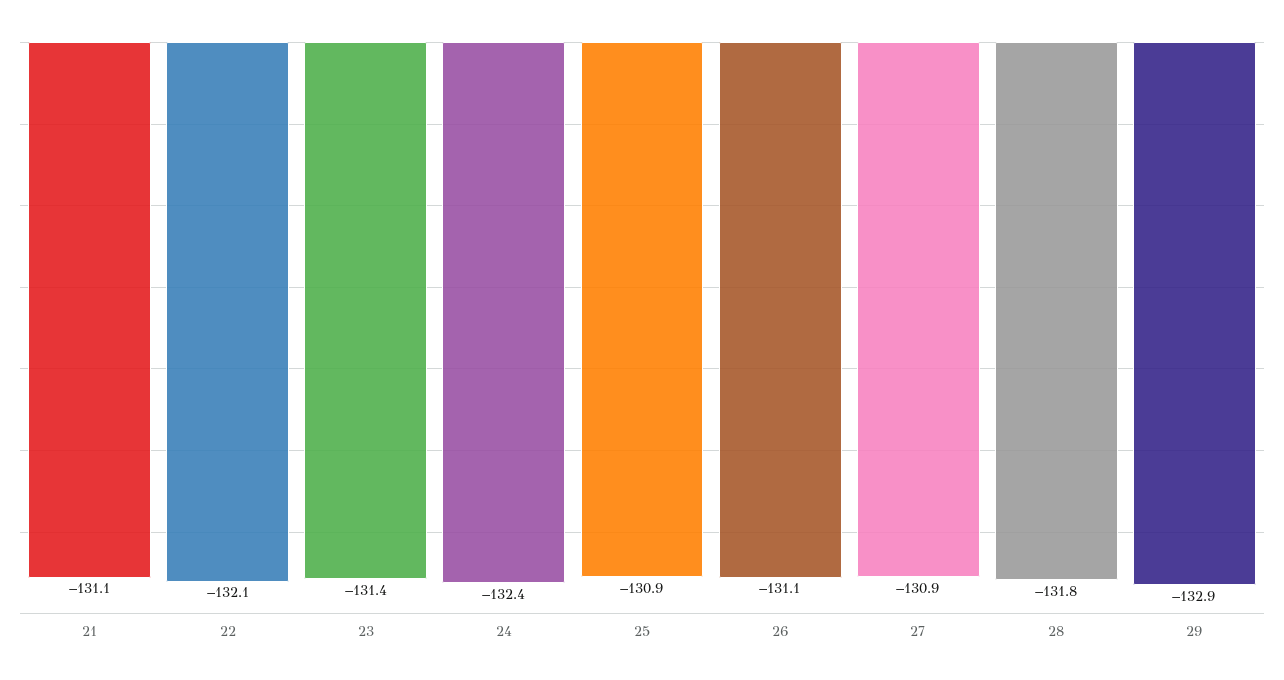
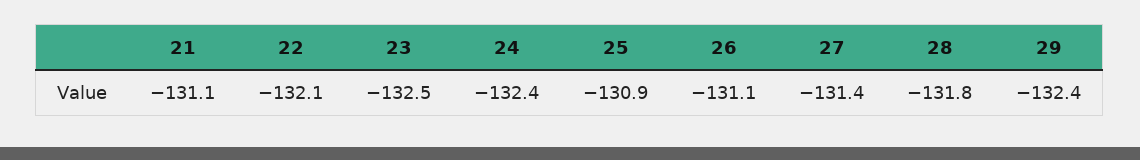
23: -131.4 -> -132.5
27: -130.9 -> -131.4
29: -132.9 -> -132.4

